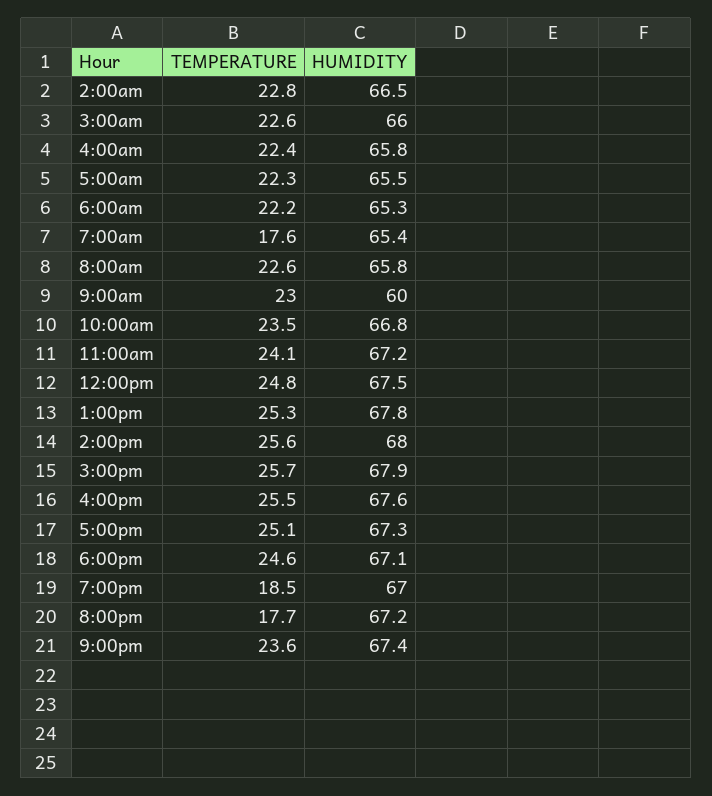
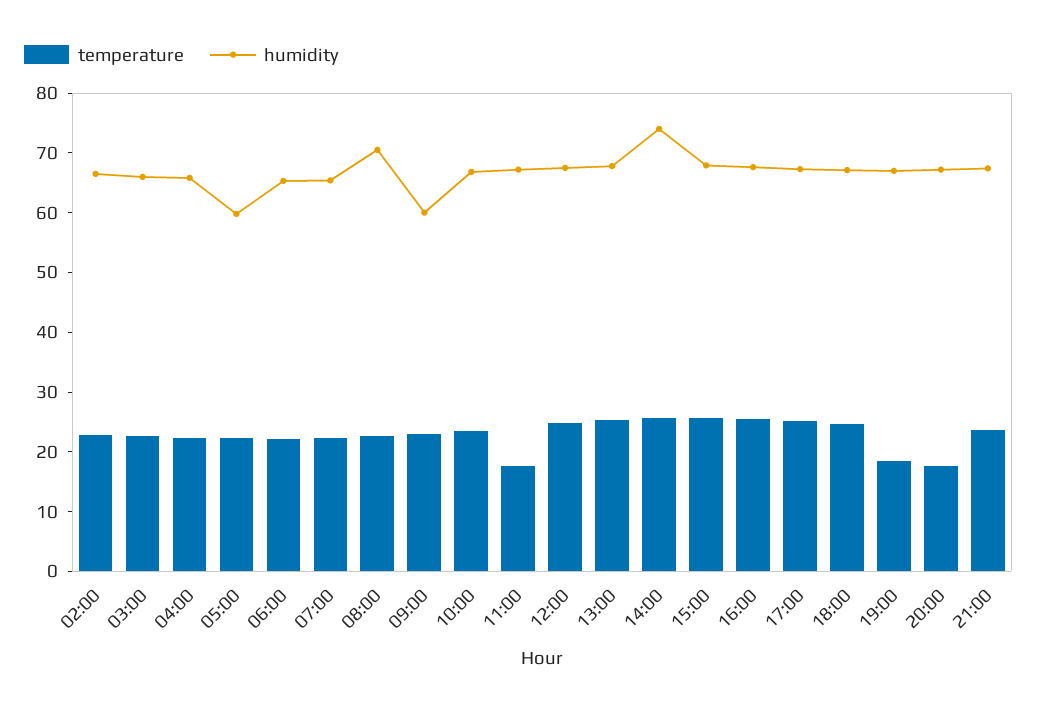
HUMIDITY, 5:00am: 65.5 -> 60
TEMPERATURE, 7:00am: 17.6 -> 22
HUMIDITY, 8:00am: 65.8 -> 70
TEMPERATURE, 11:00am: 24.1 -> 18
HUMIDITY, 2:00pm: 68 -> 74

